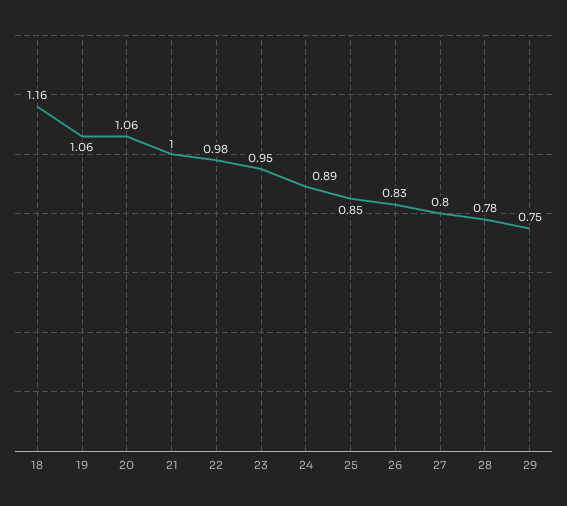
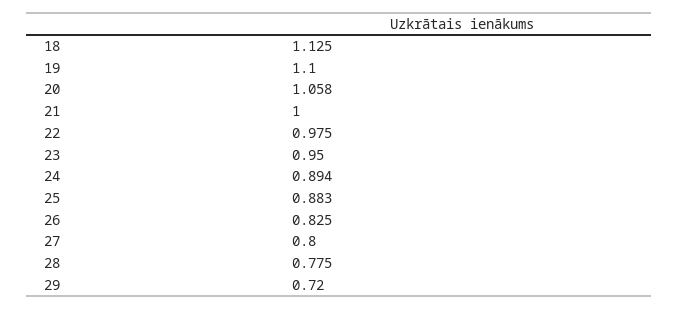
18: 1.16 -> 1.125
19: 1.06 -> 1.1
25: 0.85 -> 0.883
29: 0.75 -> 0.72

